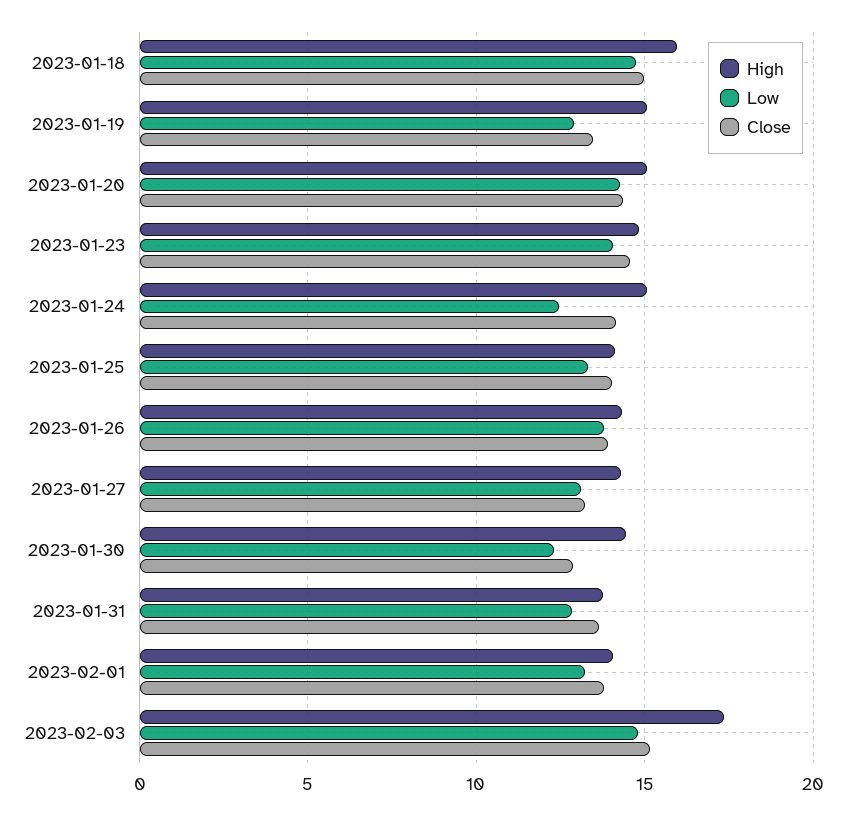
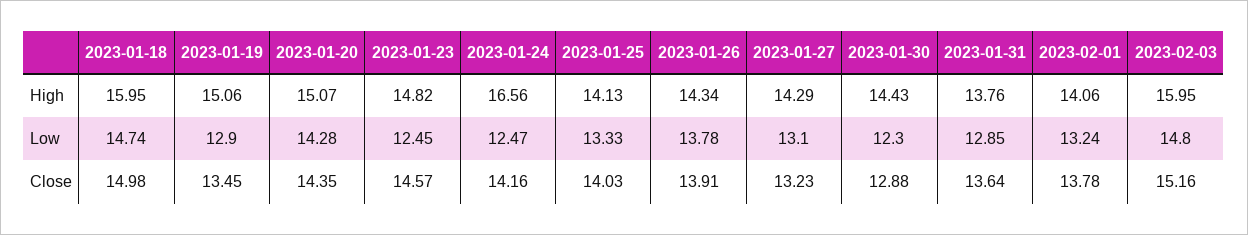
Low, 2023-01-23: 14 -> 12.45
High, 2023-01-24: 15 -> 16.56
High, 2023-02-03: 17.5 -> 15.95

